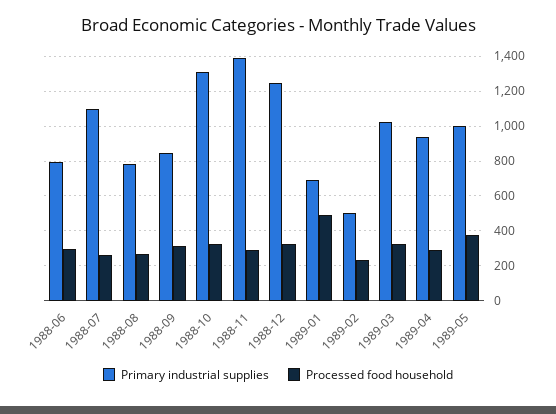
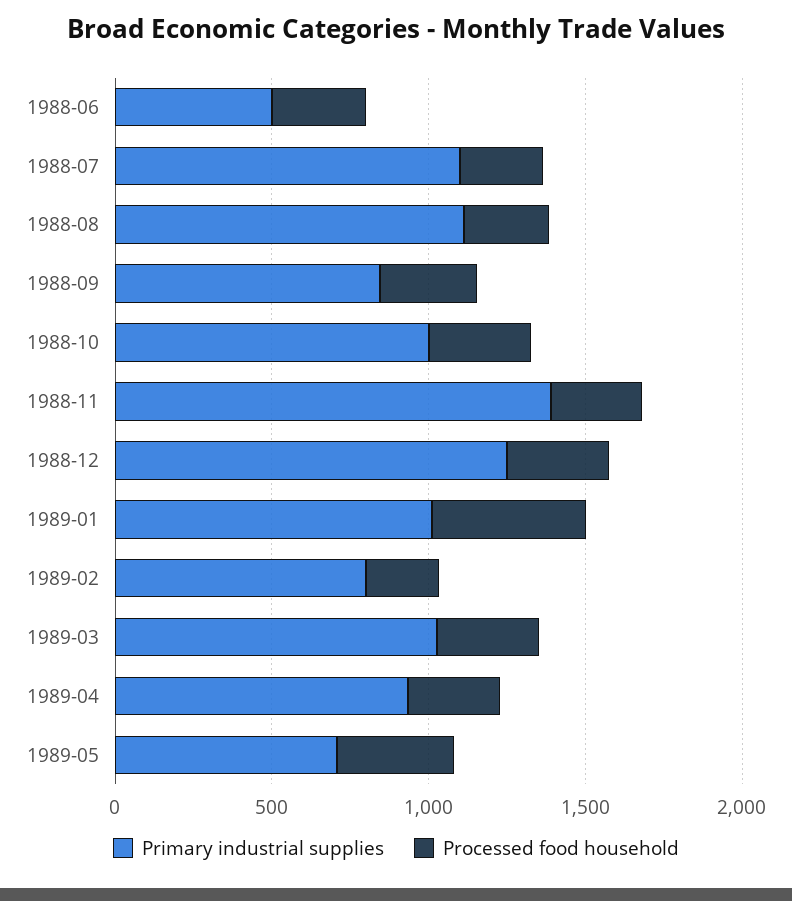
Primary industrial supplies, 1988-06: 800 -> 500
Primary industrial supplies, 1988-08: 800 -> 1100
Primary industrial supplies, 1988-10: 1300 -> 1000
Primary industrial supplies, 1989-01: 700 -> 1000
Primary industrial supplies, 1989-02: 500 -> 800
Primary industrial supplies, 1989-05: 1000 -> 700

